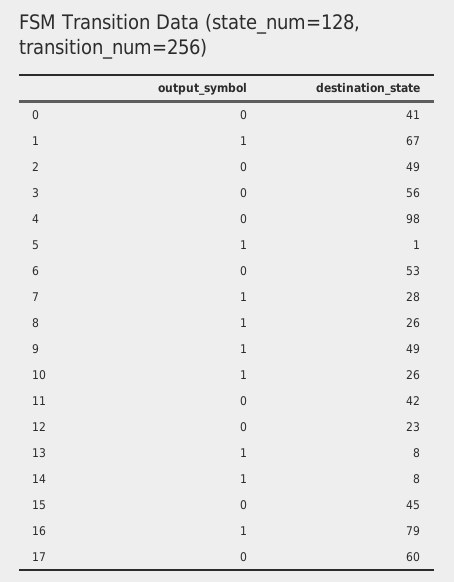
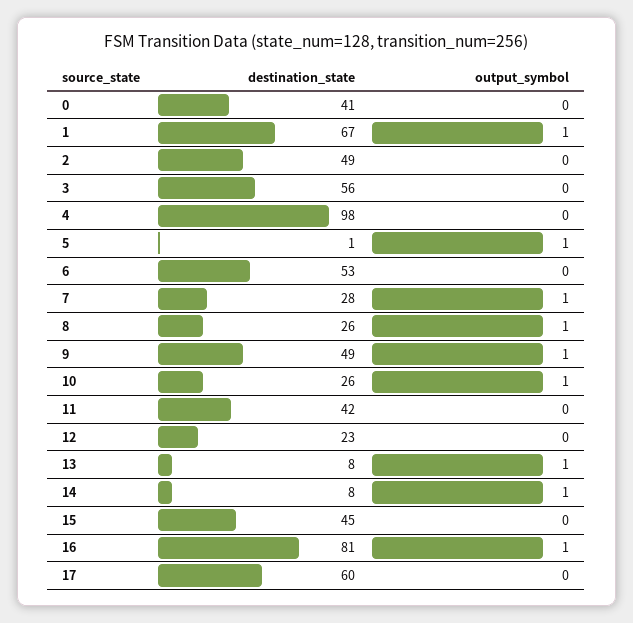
destination_state, 16: 79 -> 81

